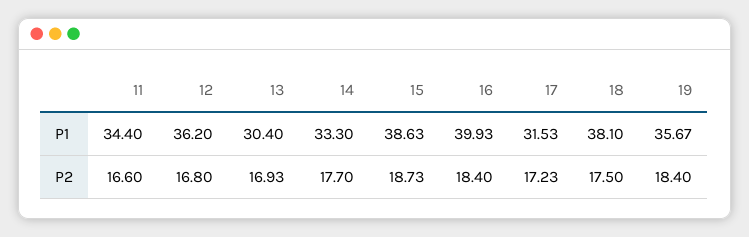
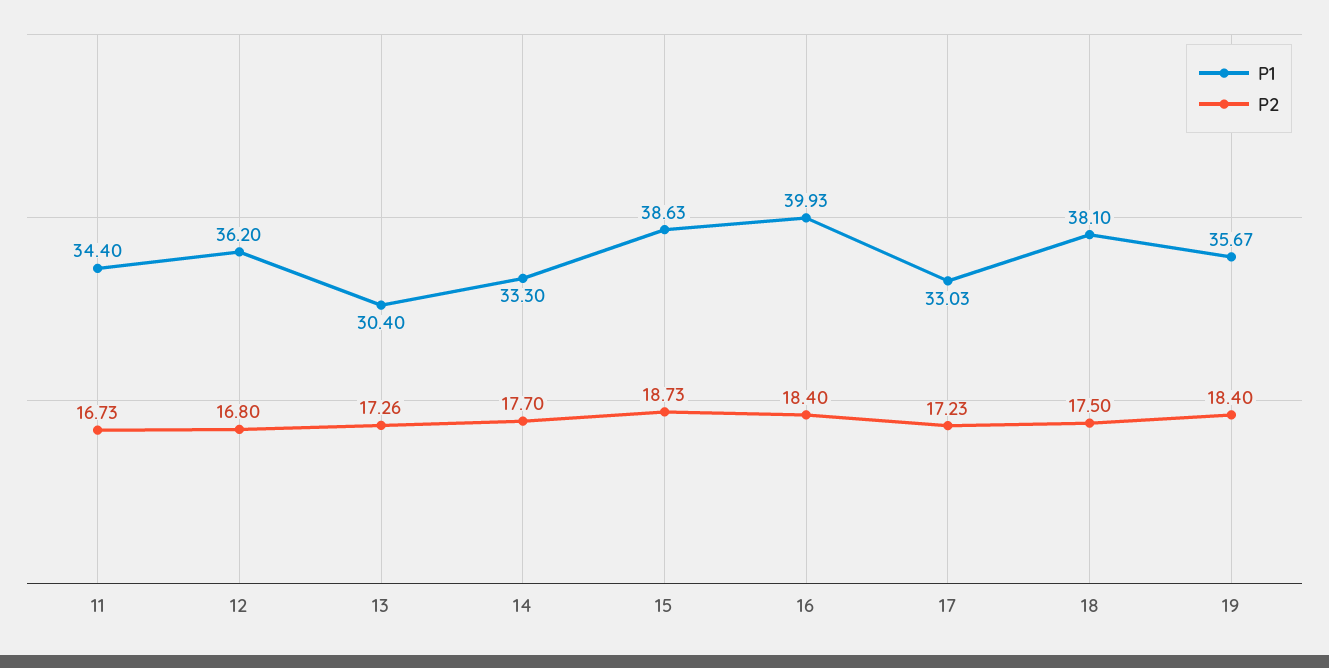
P1, 17: 31.53 -> 33.03
P2, 11: 16.6 -> 16.73
P2, 13: 16.93 -> 17.26

